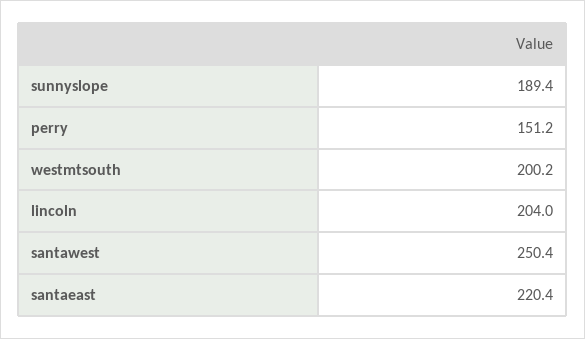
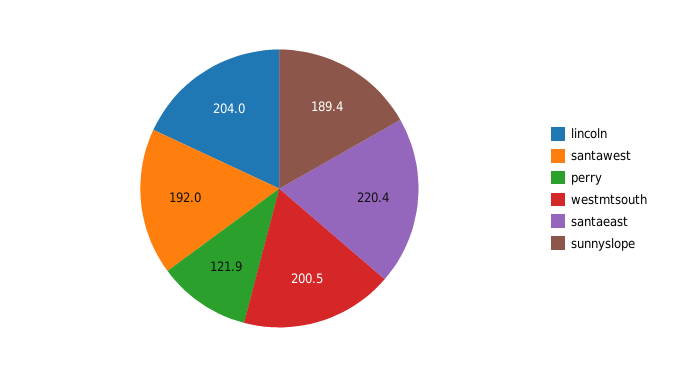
perry: 151.2 -> 121.9
westmtsouth: 200.2 -> 200.5
santawest: 250.4 -> 192

